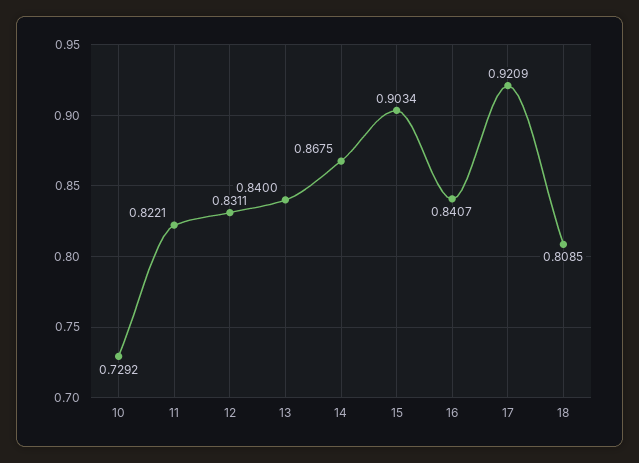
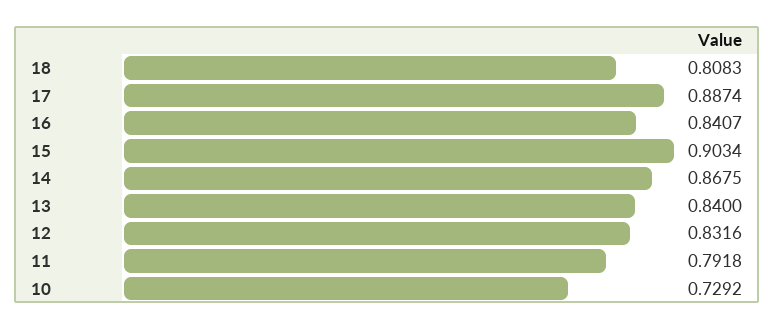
11: 0.8221 -> 0.7918
12: 0.8311 -> 0.8316
17: 0.9209 -> 0.8874
18: 0.8085 -> 0.8083

